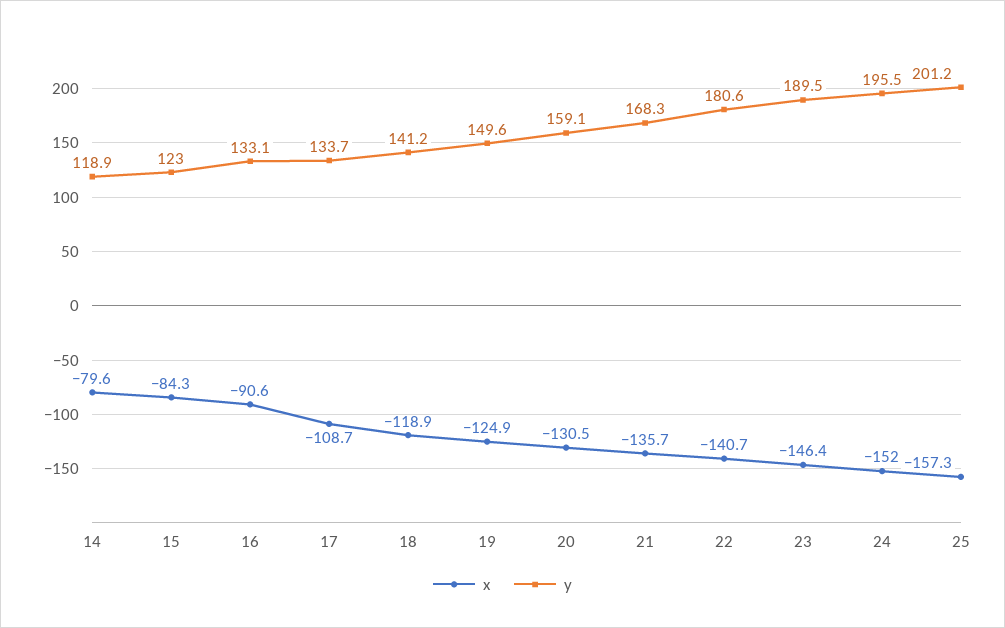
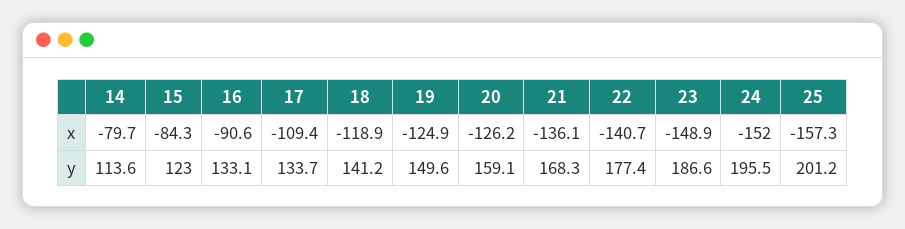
x, 14: -79.6 -> -79.7
y, 14: 118.9 -> 113.6
x, 17: -108.7 -> -109.4
x, 20: -130.5 -> -126.2
x, 21: -135.7 -> -136.1
y, 22: 180.6 -> 177.4
x, 23: -146.4 -> -148.9
y, 23: 189.5 -> 186.6

